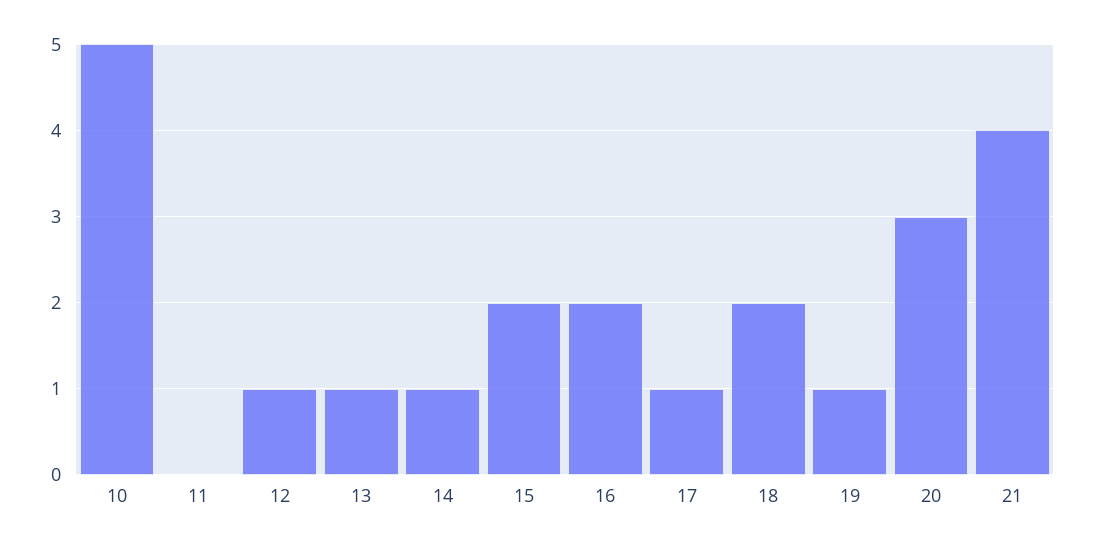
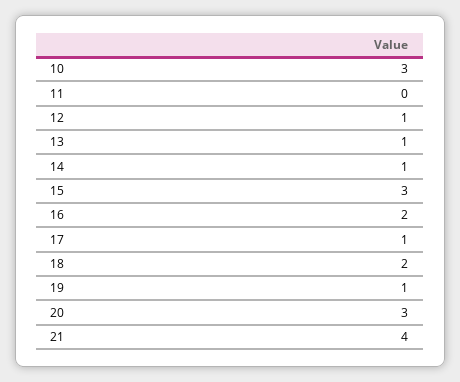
10: 5 -> 3
15: 2 -> 3

